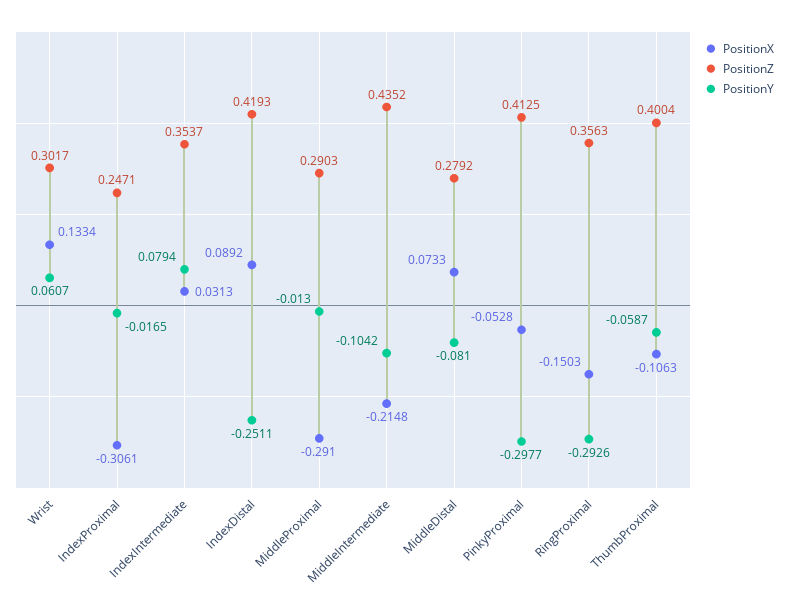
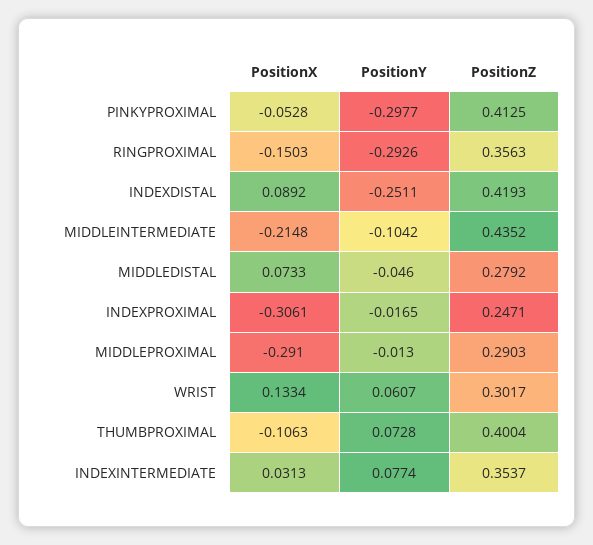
PositionY, IndexIntermediate: 0.0794 -> 0.0774
PositionY, MiddleDistal: -0.081 -> -0.046
PositionY, ThumbProximal: -0.0587 -> 0.0728

